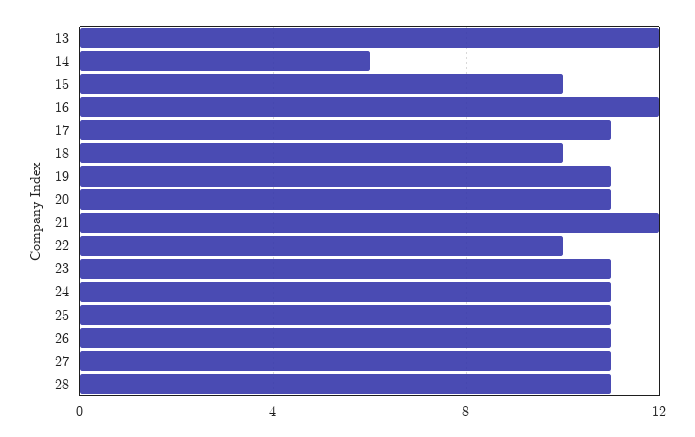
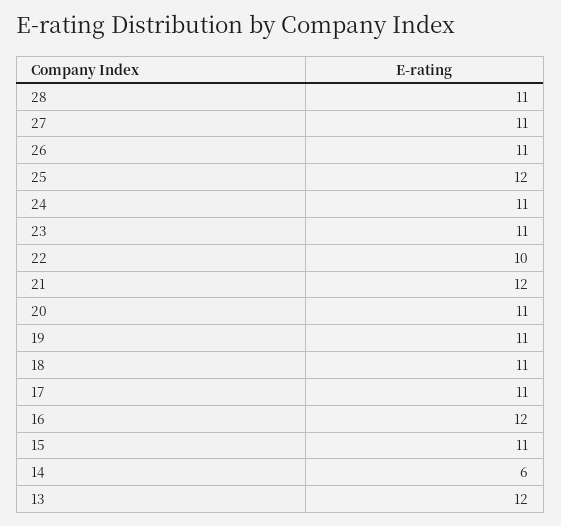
15: 10 -> 11
18: 10 -> 11
25: 11 -> 12

